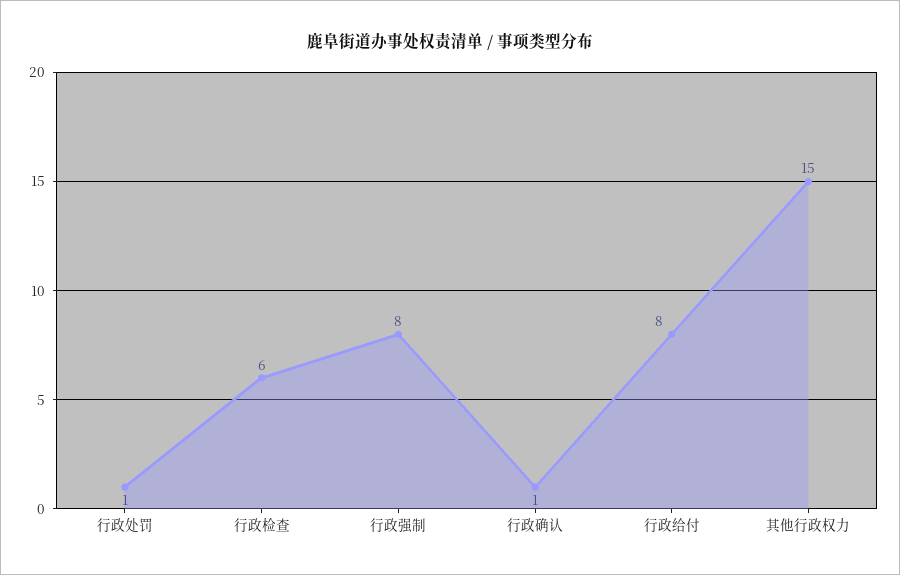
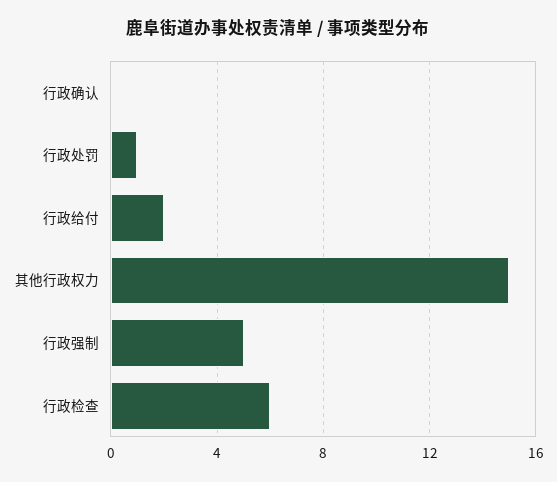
行政强制: 8 -> 5
行政确认: 1 -> 0
行政给付: 8 -> 2

